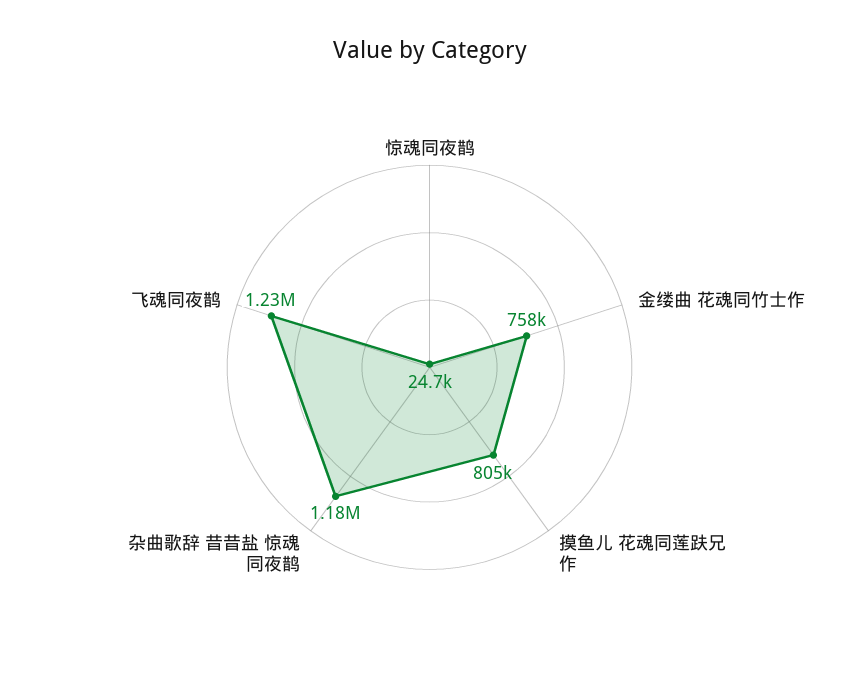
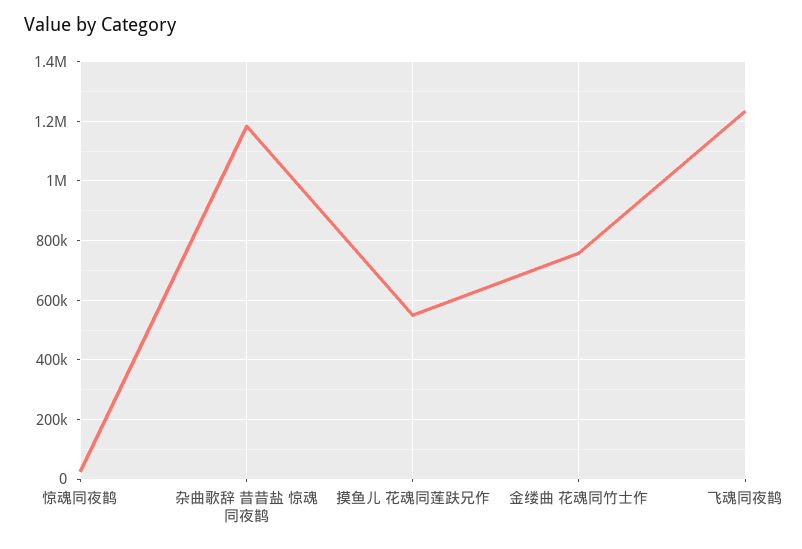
摸鱼儿 花魂同莲趺兄作: 805000 -> 550000

